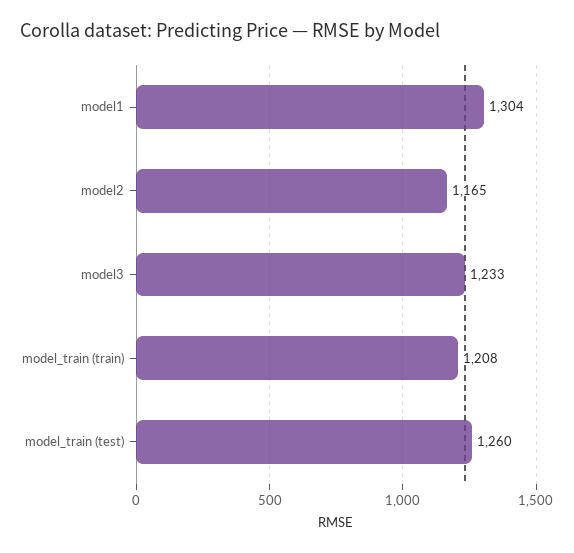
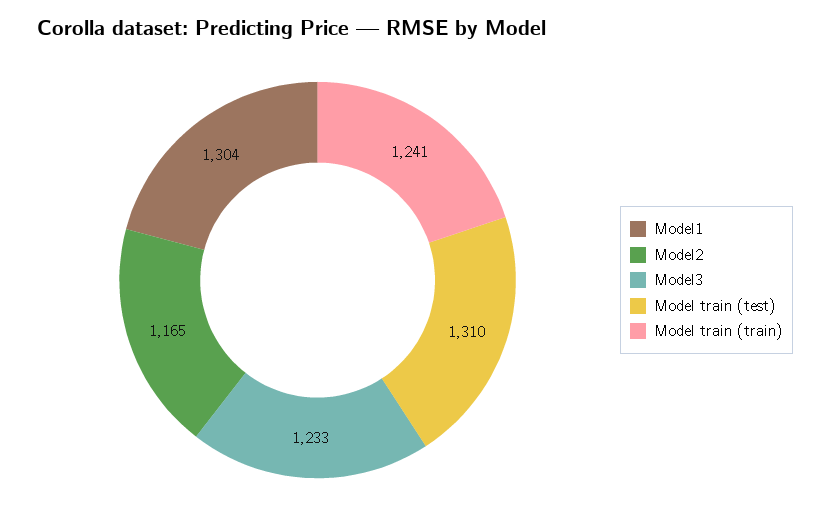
model_train (train): 1208 -> 1241
model_train (test): 1260 -> 1310

